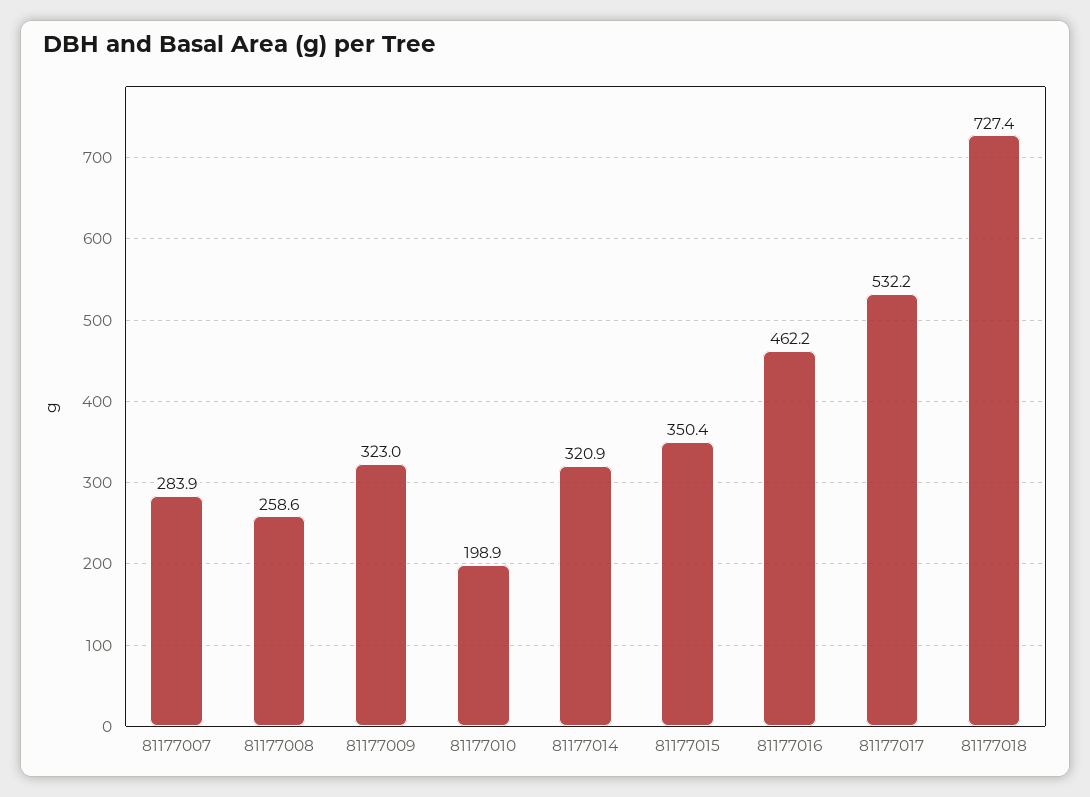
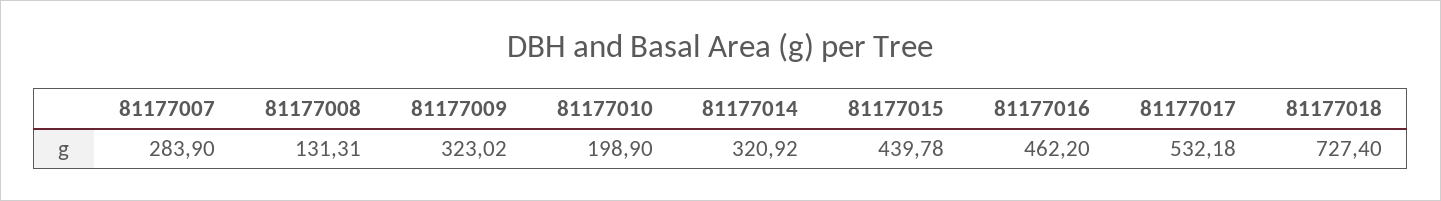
81177008: 258.6 -> 131.31
81177015: 350.4 -> 439.78

